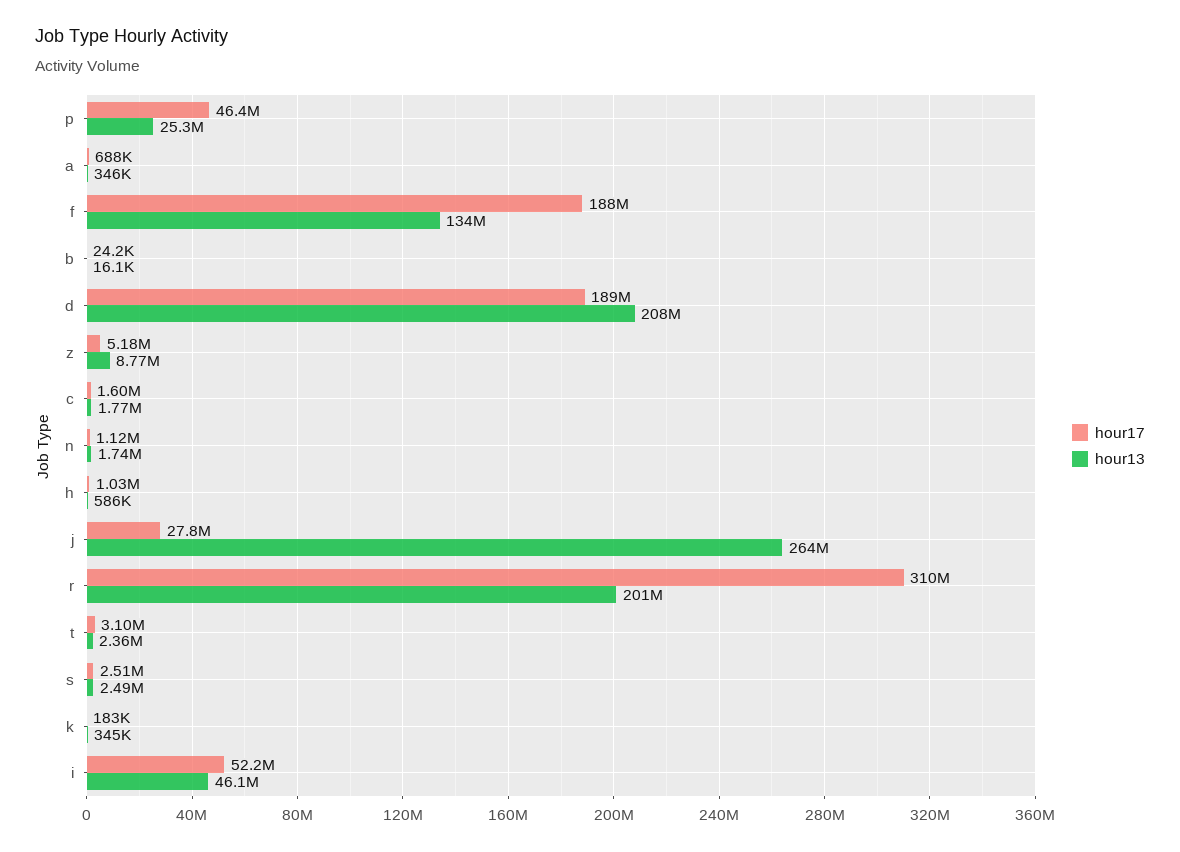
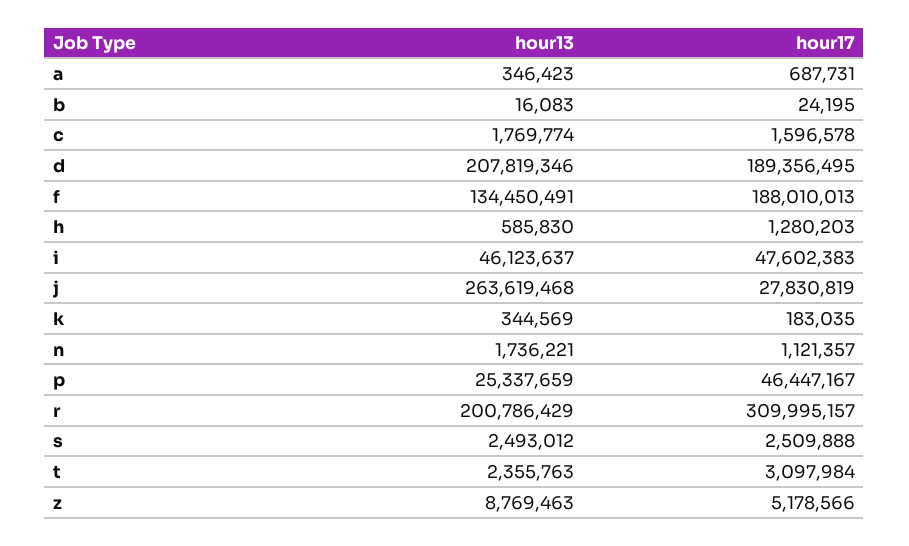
hour17, h: 1030000 -> 1280203
hour17, i: 52200000 -> 47602383

